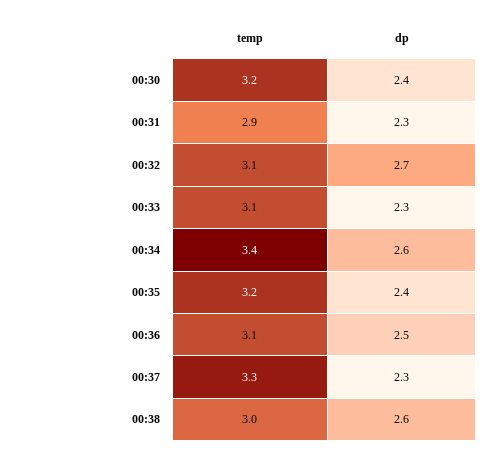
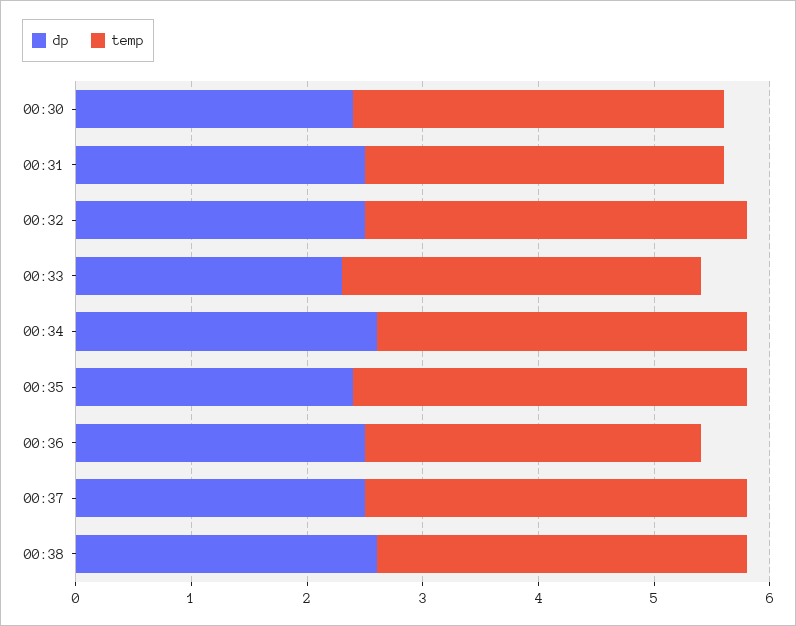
temp, 00:31: 2.9 -> 3.1
dp, 00:31: 2.3 -> 2.5
temp, 00:32: 3.1 -> 3.3
dp, 00:32: 2.7 -> 2.5
temp, 00:34: 3.4 -> 3.2
temp, 00:35: 3.2 -> 3.4
temp, 00:36: 3.1 -> 2.9
dp, 00:37: 2.3 -> 2.5
temp, 00:38: 3 -> 3.2

